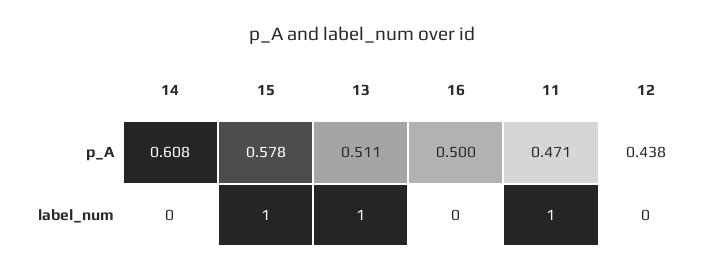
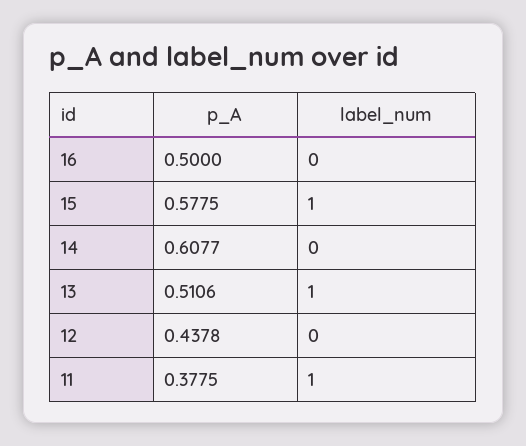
11, p_A: 0.471 -> 0.3775

